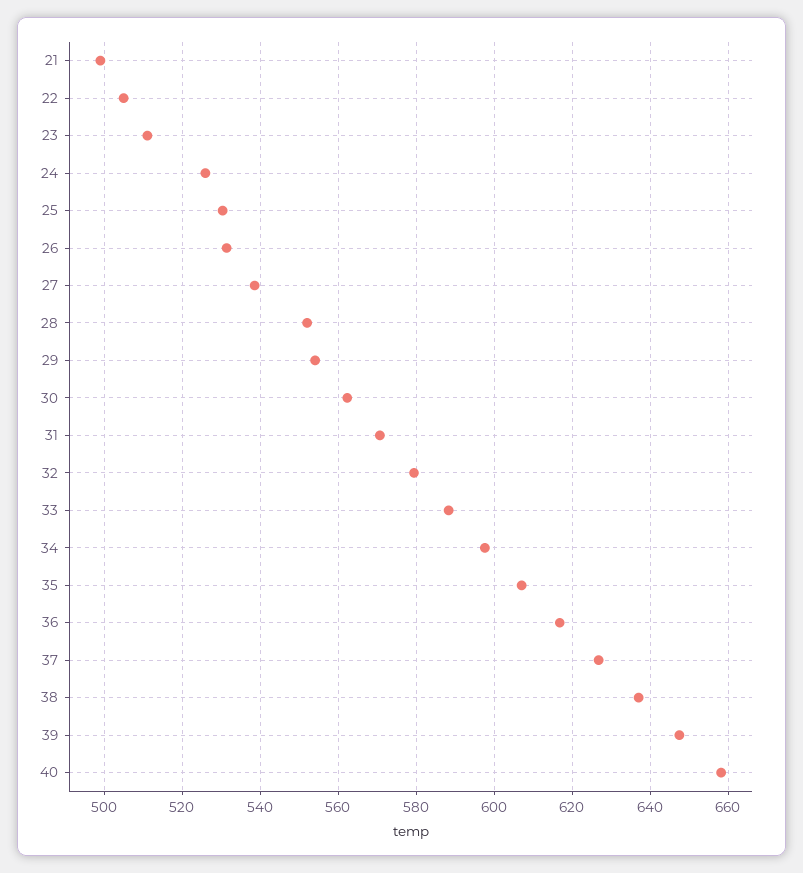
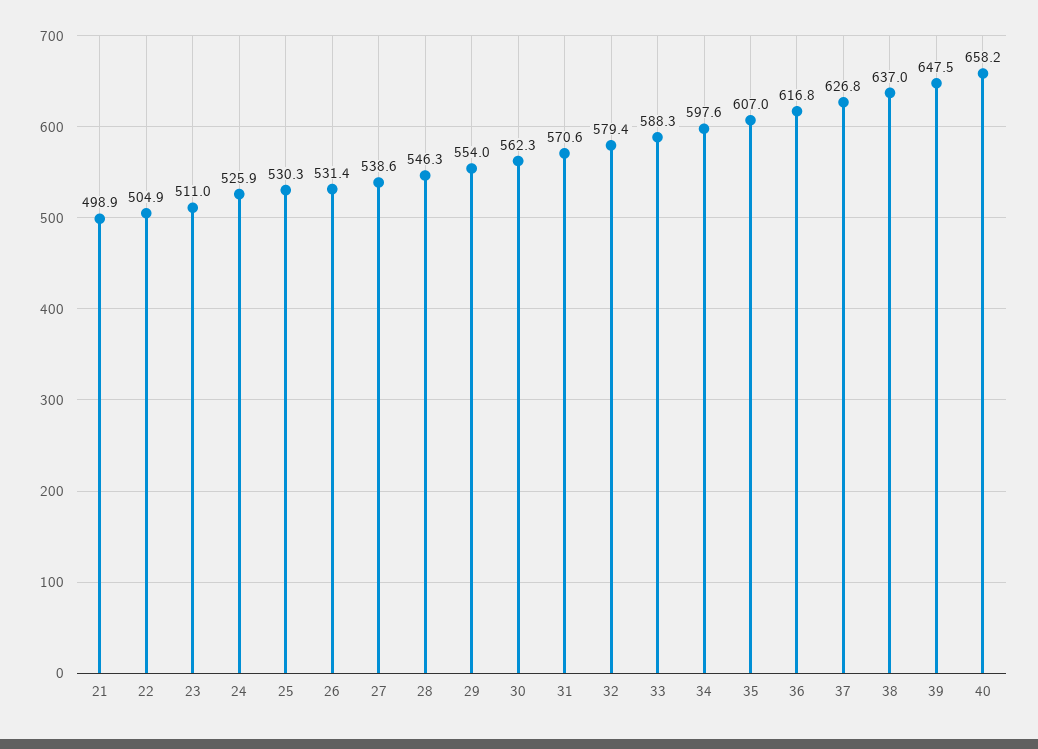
28: 552 -> 546.3

